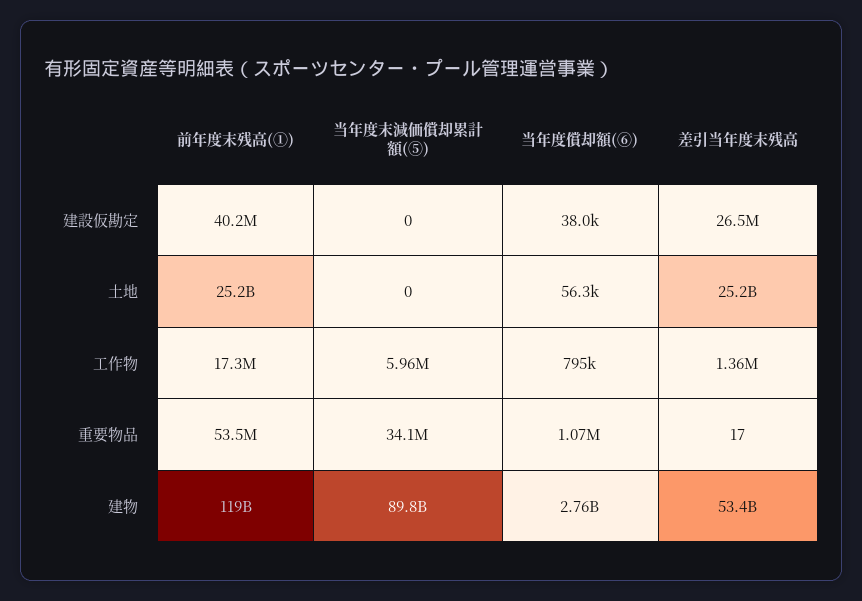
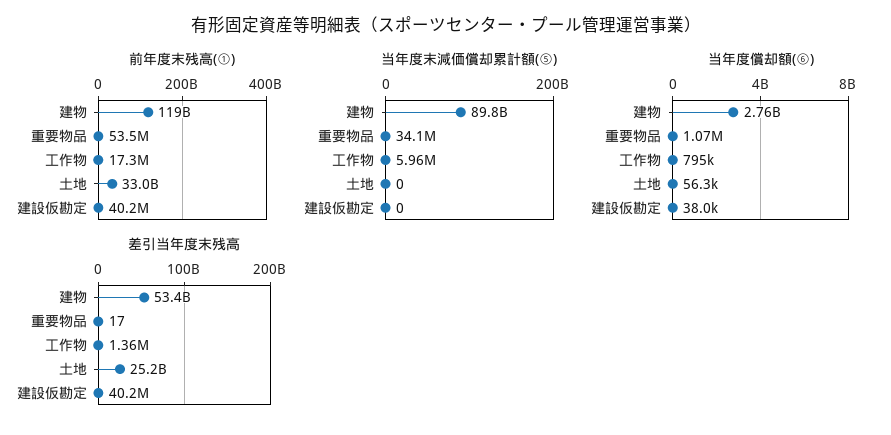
差引当年度末残高, 建設仮勘定: 26500000 -> 40200000
前年度末残高(①), 土地: 25200000000 -> 33000000000

